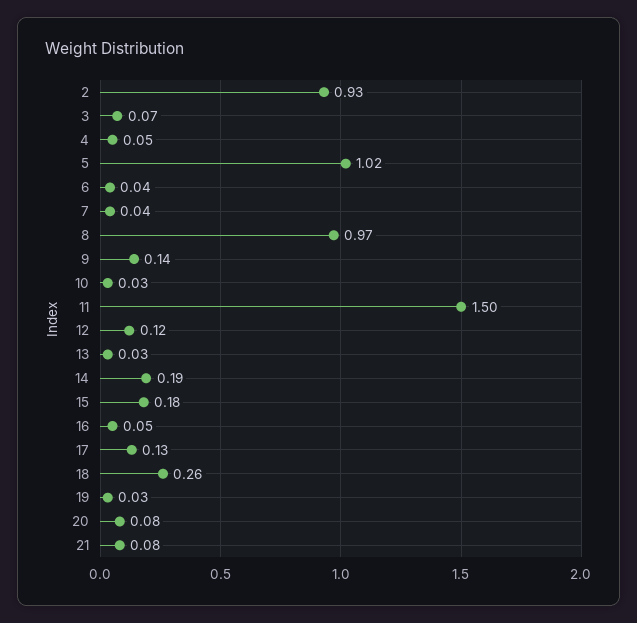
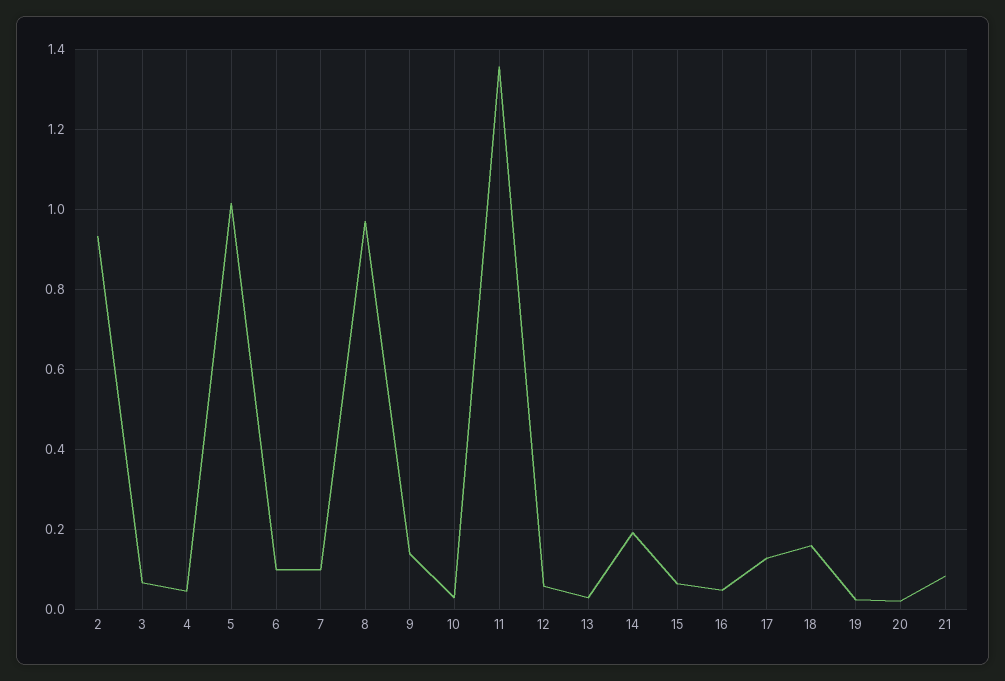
6: 0.04 -> 0.1
7: 0.04 -> 0.1
11: 1.5 -> 1.36
12: 0.12 -> 0.06
15: 0.18 -> 0.06
18: 0.26 -> 0.16
20: 0.08 -> 0.02

